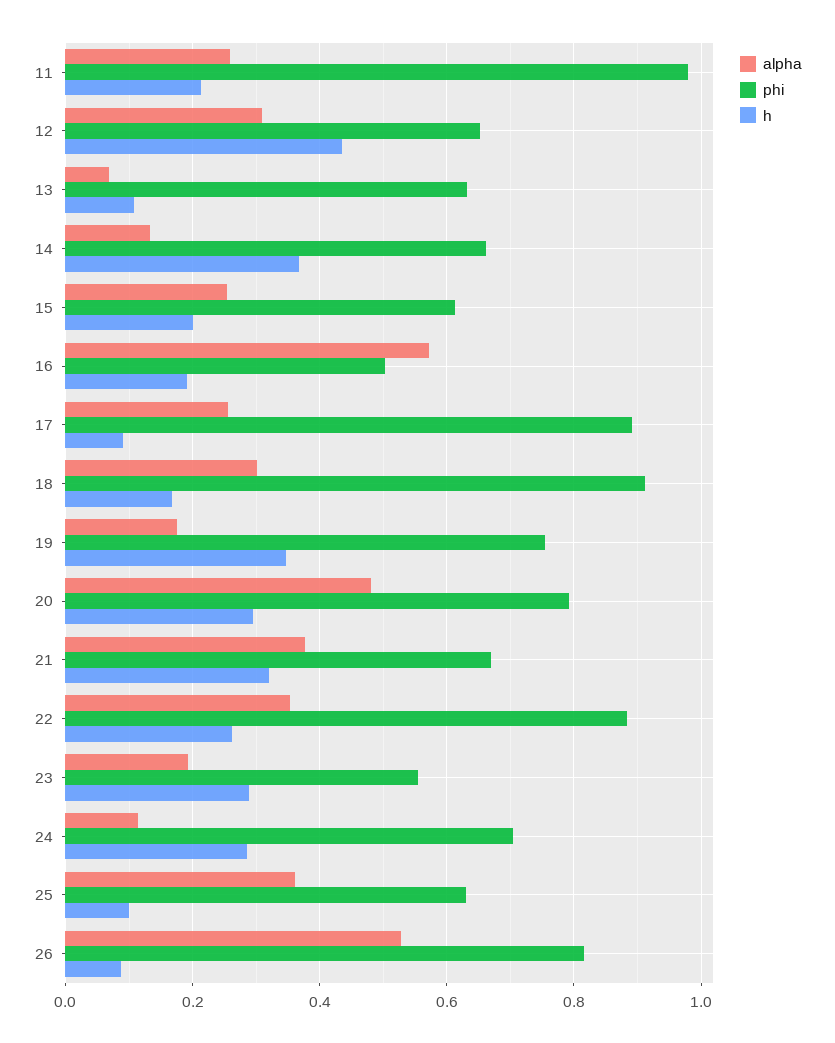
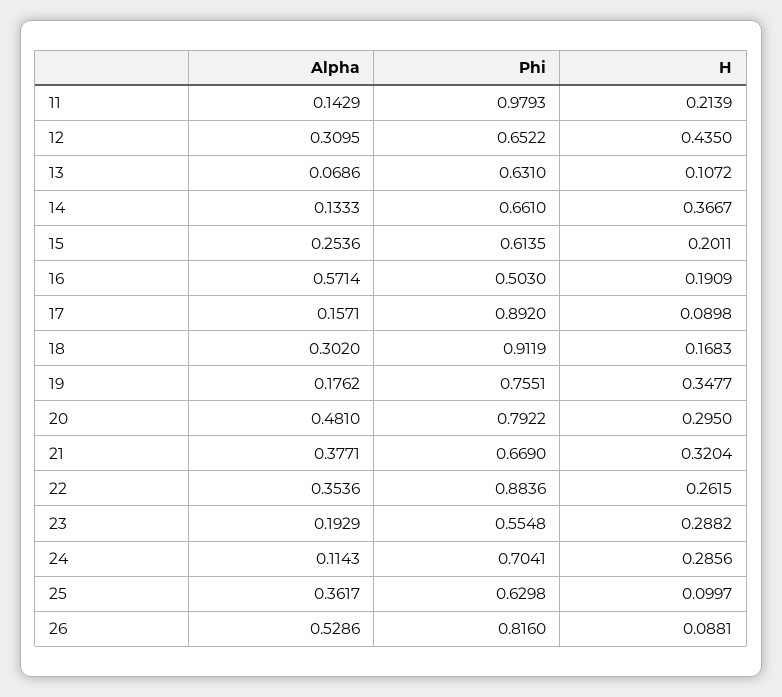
alpha, 11: 0.26 -> 0.1429
alpha, 17: 0.26 -> 0.1571

